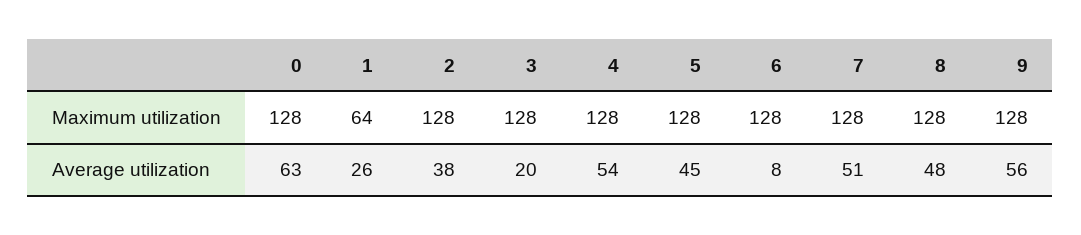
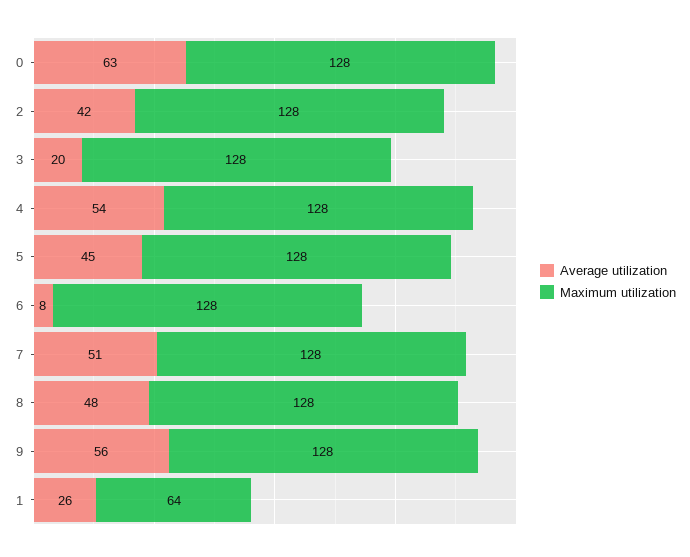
Average utilization, 2: 38 -> 42

